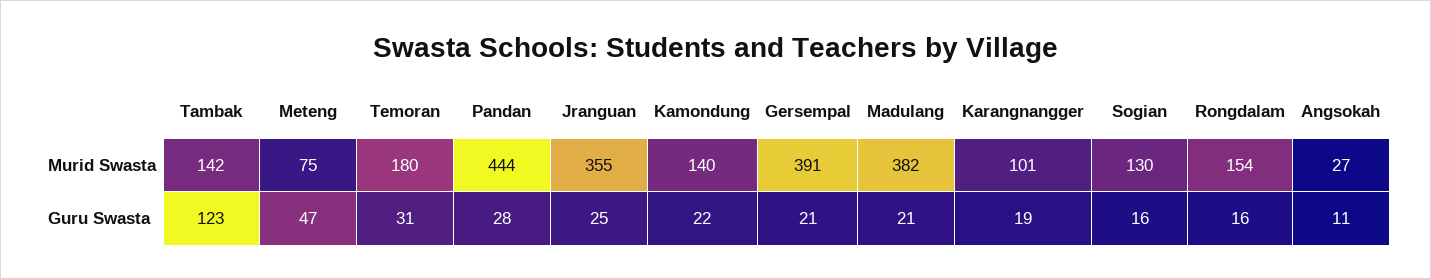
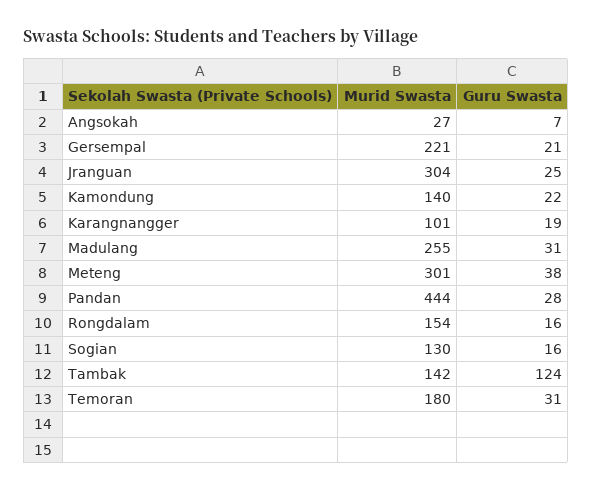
Meteng, Murid Swasta: 75 -> 301
Jranguan, Murid Swasta: 355 -> 304
Gersempal, Murid Swasta: 391 -> 221
Madulang, Murid Swasta: 382 -> 255
Tambak, Guru Swasta: 123 -> 124
Meteng, Guru Swasta: 47 -> 38
Madulang, Guru Swasta: 21 -> 31
Angsokah, Guru Swasta: 11 -> 7

